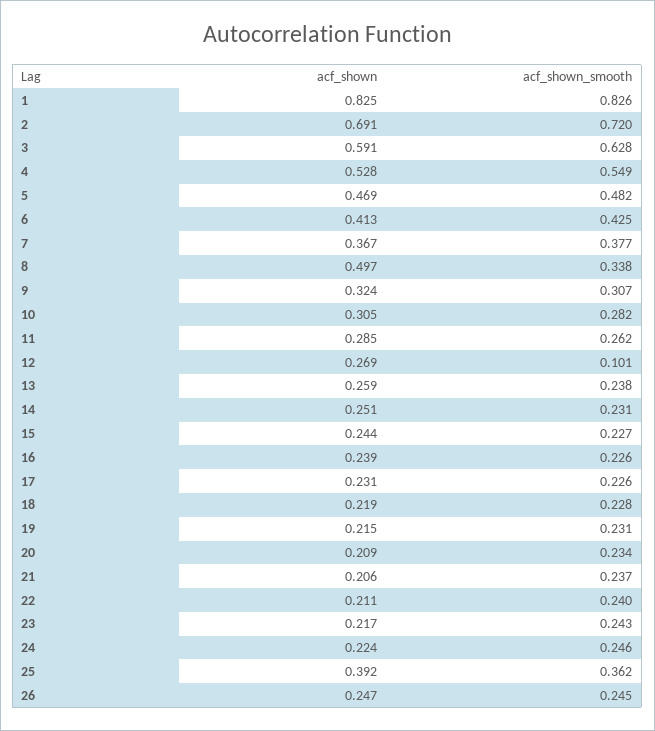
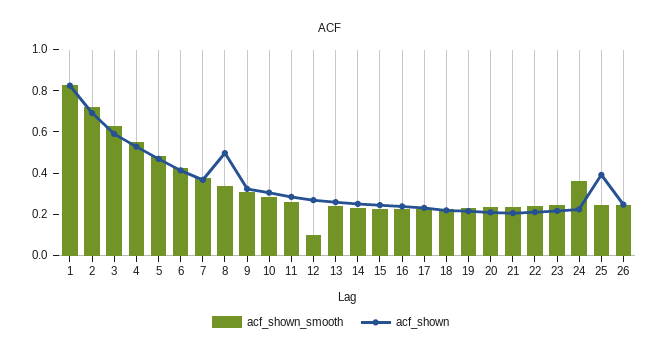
acf_shown_smooth, 24: 0.246 -> 0.35
acf_shown_smooth, 25: 0.362 -> 0.25

